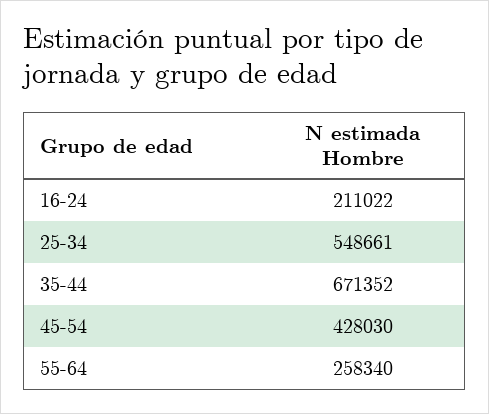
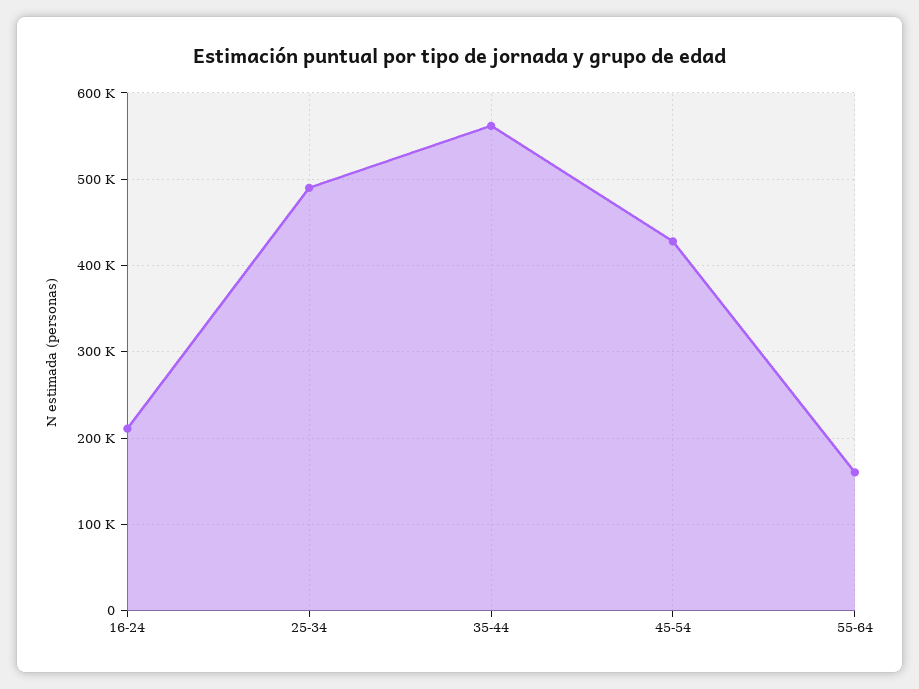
25-34: 548661 -> 490000
35-44: 671352 -> 560000
55-64: 258340 -> 160000

